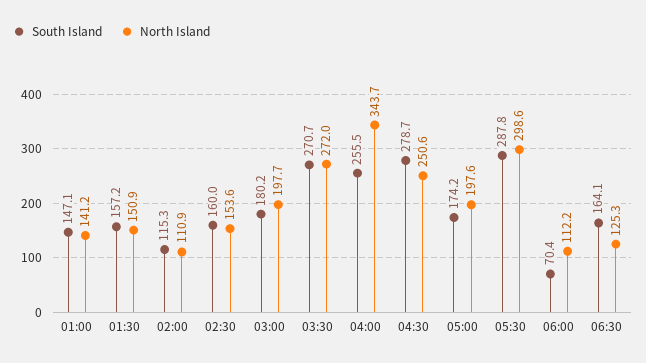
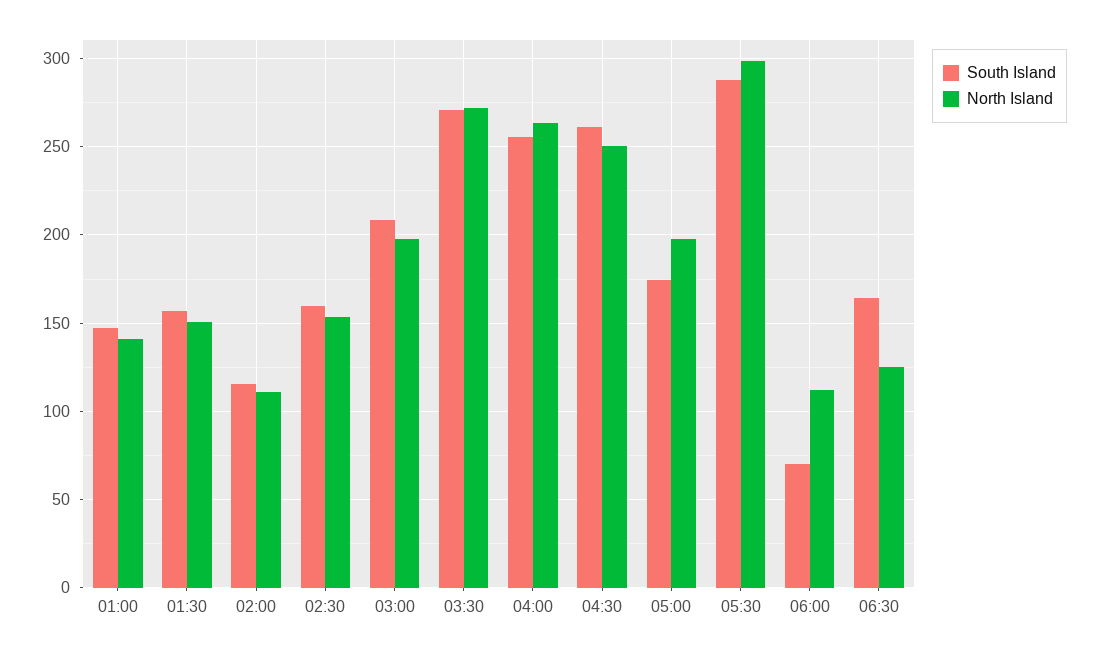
South Island, 03:00: 180.2 -> 210
North Island, 04:00: 343.7 -> 265
South Island, 04:30: 278.7 -> 260

